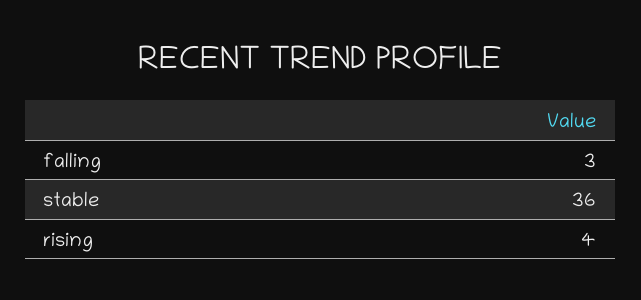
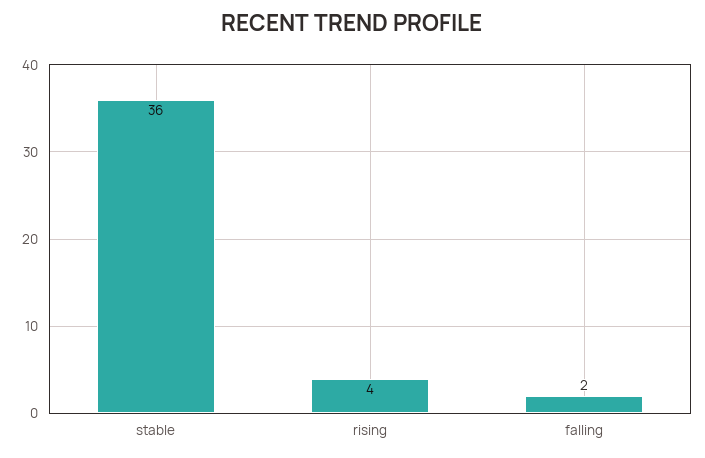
falling: 3 -> 2

